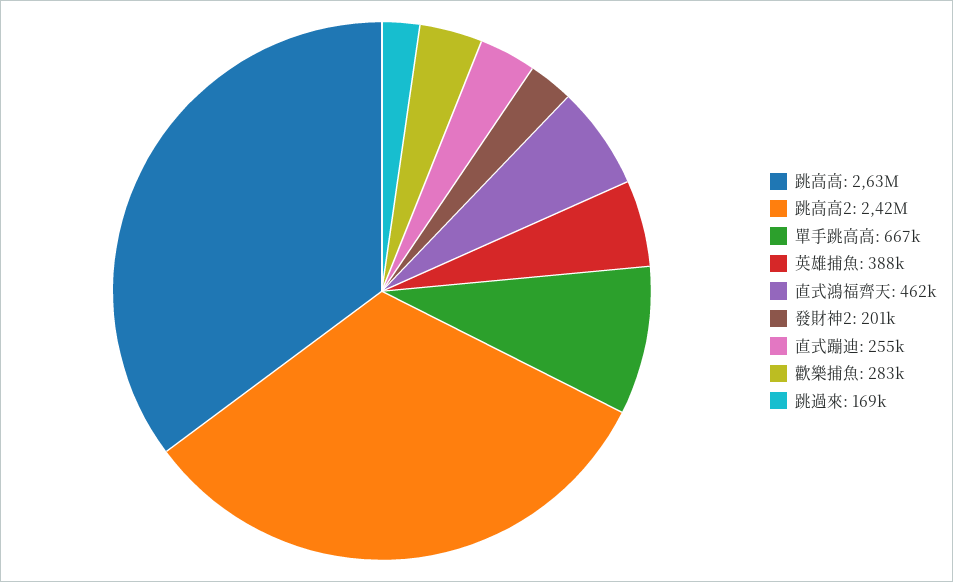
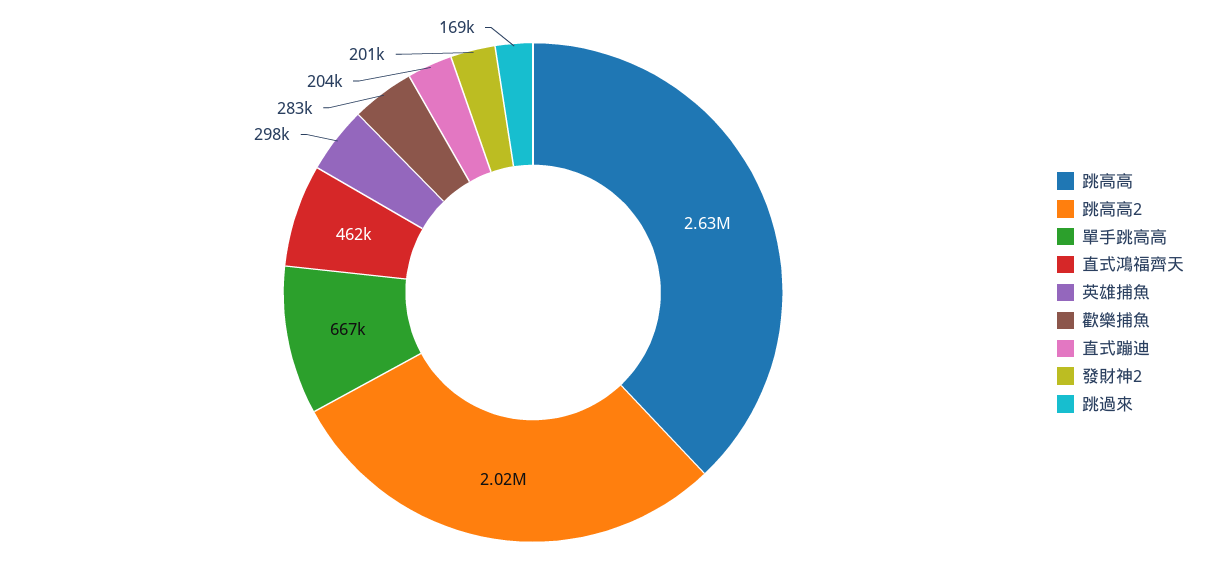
跳高高2: 2420000 -> 2020000
英雄捕魚: 388000 -> 298000
直式蹦迪: 255000 -> 204000

